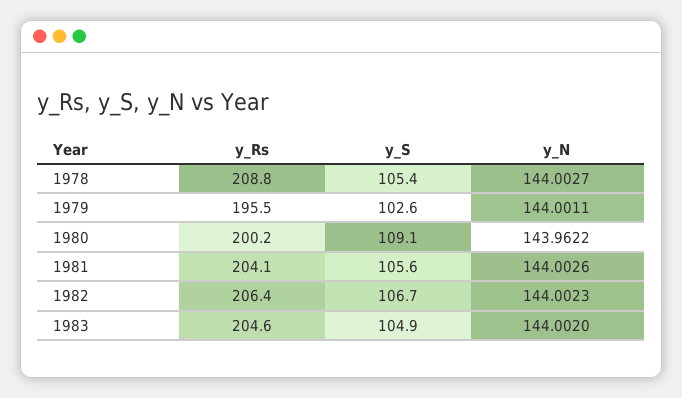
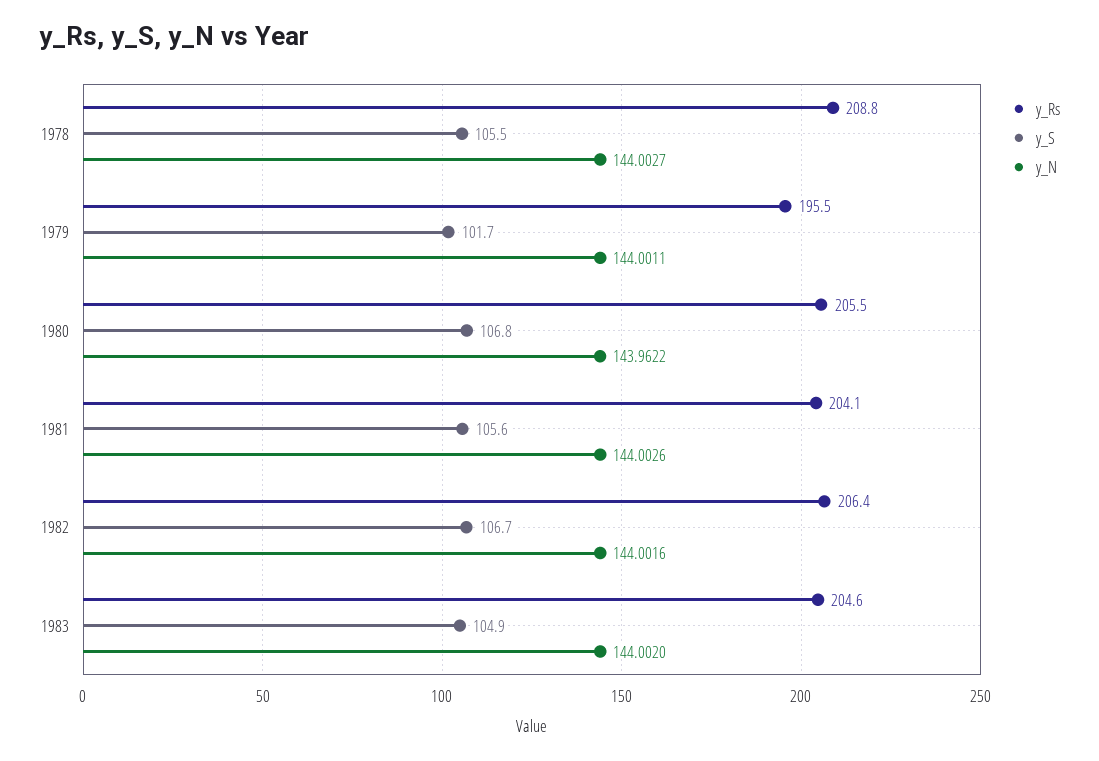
y_S, 1978: 105.4 -> 105.5
y_S, 1979: 102.6 -> 101.7
y_Rs, 1980: 200.2 -> 205.5
y_S, 1980: 109.1 -> 106.8
y_N, 1982: 144.0023 -> 144.0016

